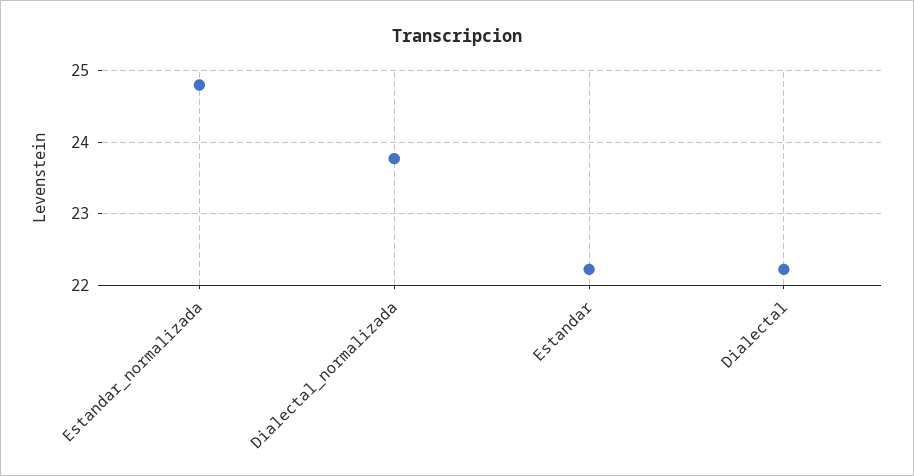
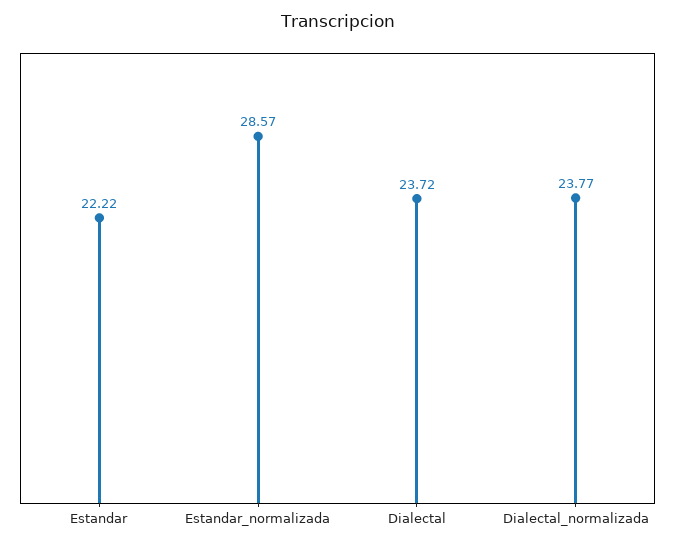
Estandar_normalizada: 24.8 -> 28.57
Dialectal: 22.2 -> 23.72

